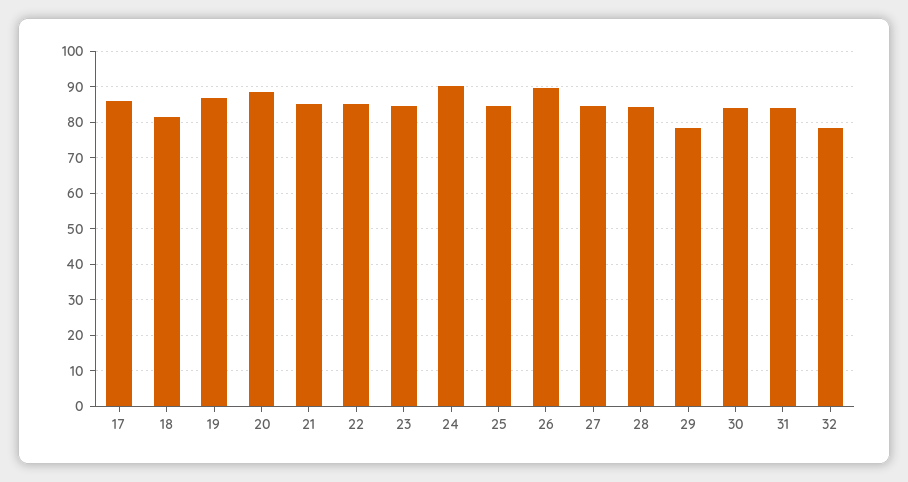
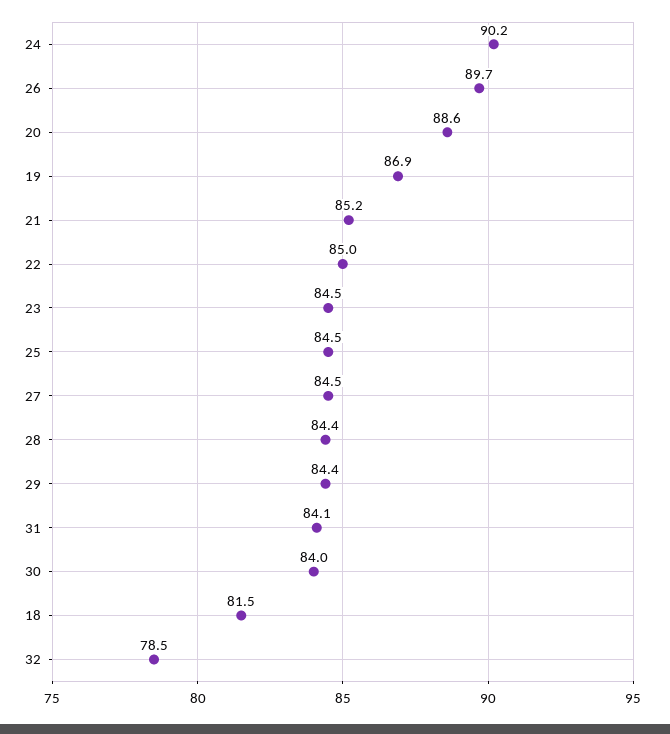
17: 86 -> none
29: 78 -> 84.4

